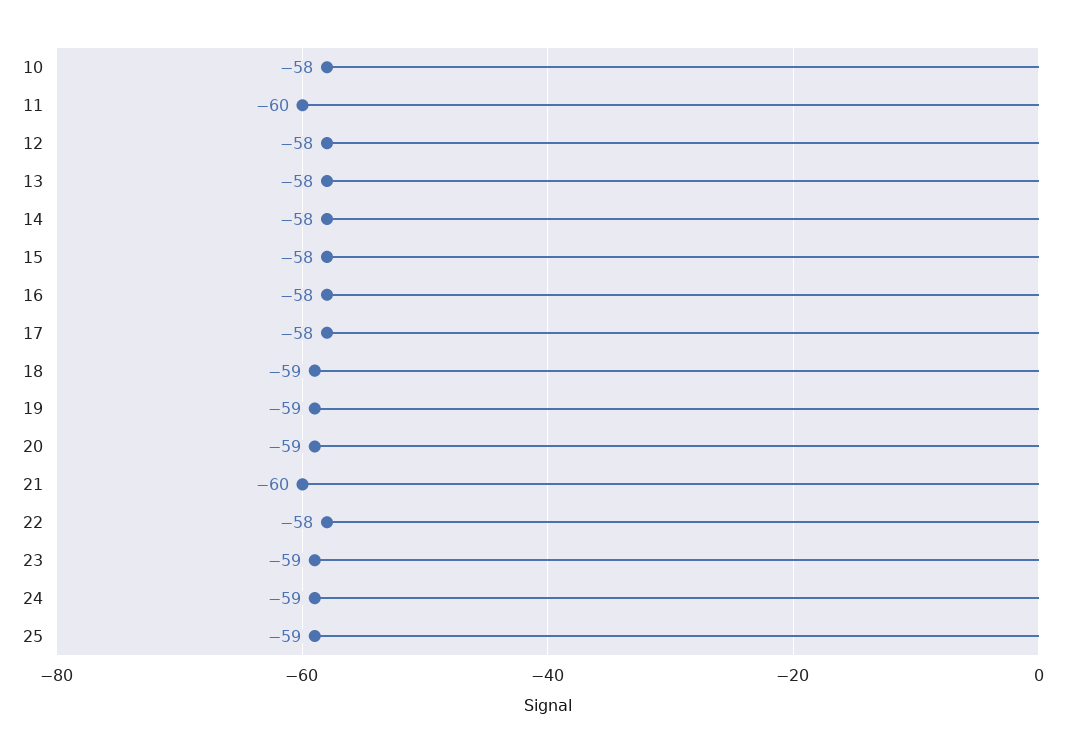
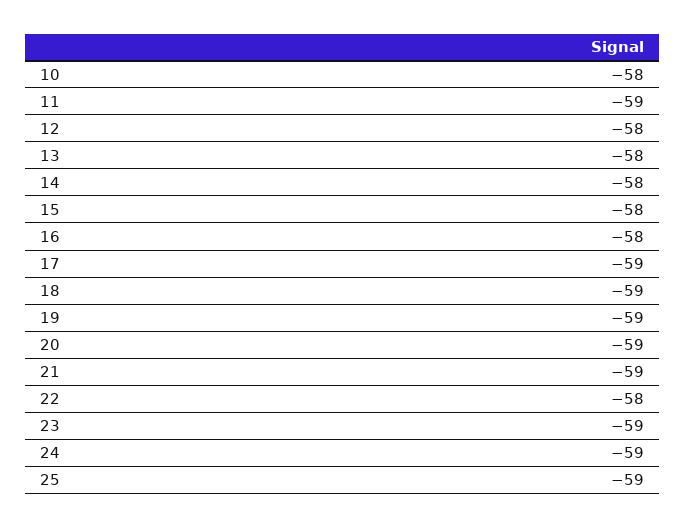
11: -60 -> -59
17: -58 -> -59
21: -60 -> -59

